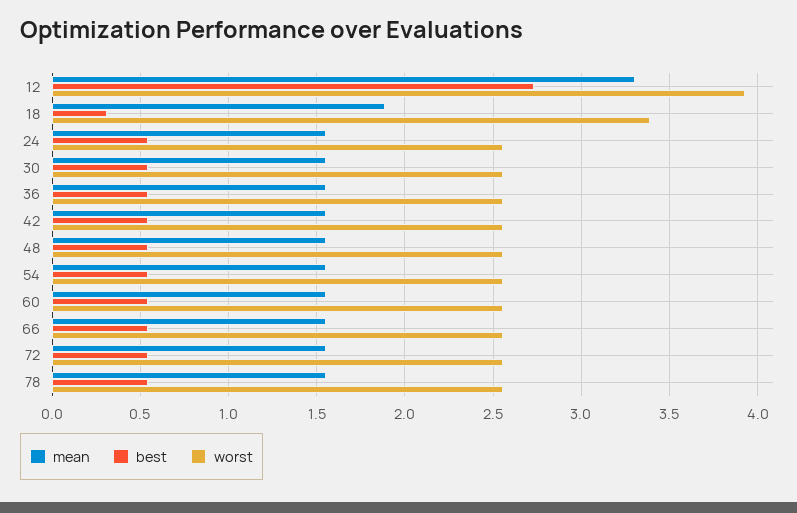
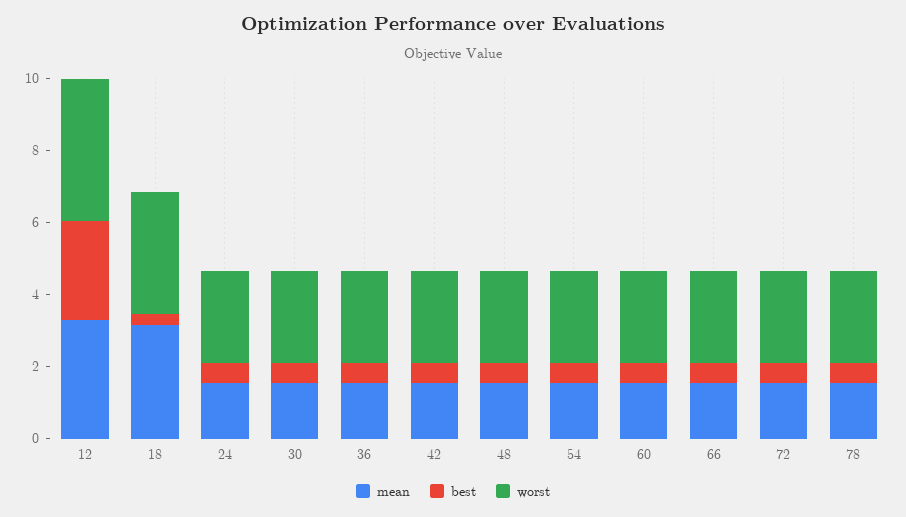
mean, 18: 1.9 -> 3

